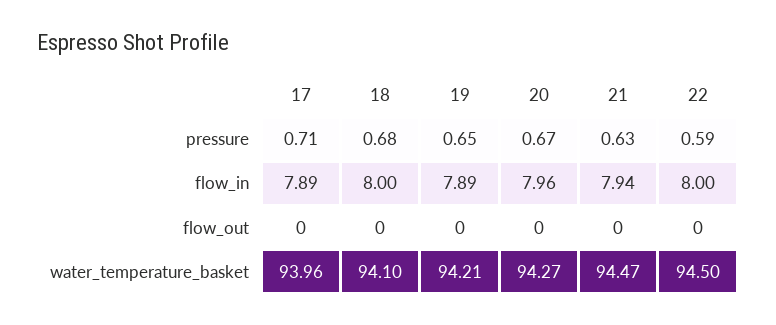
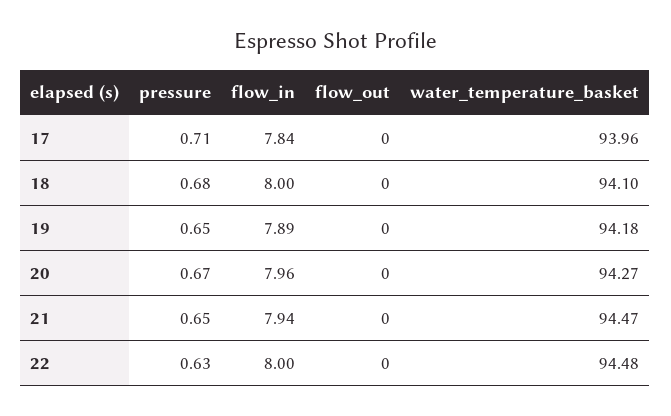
21, pressure: 0.63 -> 0.65
22, pressure: 0.59 -> 0.63
17, flow_in: 7.89 -> 7.84
19, water_temperature_basket: 94.21 -> 94.18
22, water_temperature_basket: 94.5 -> 94.48

